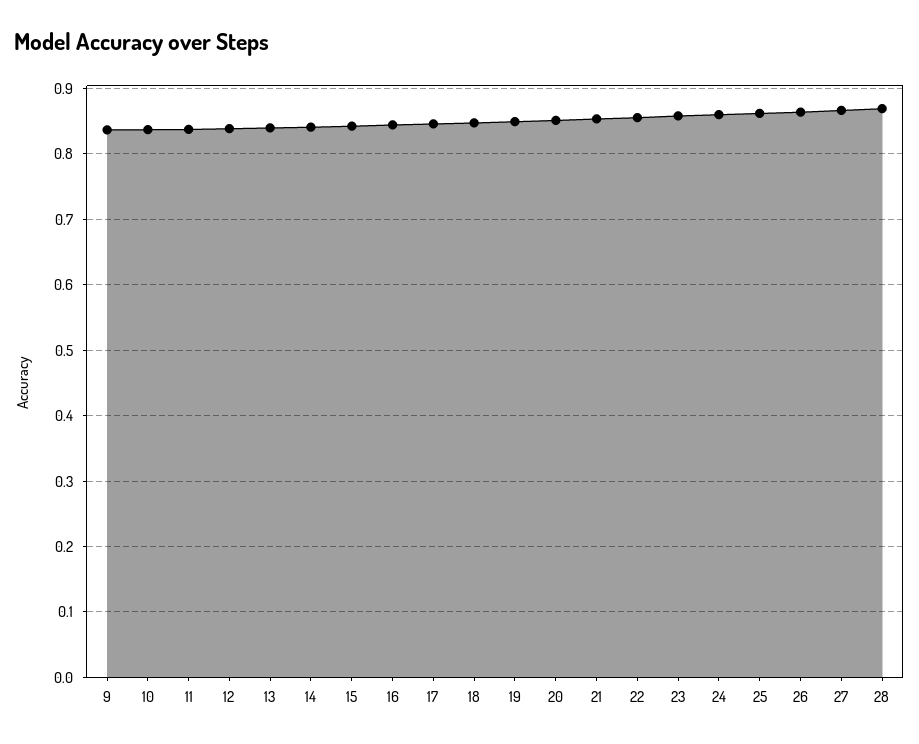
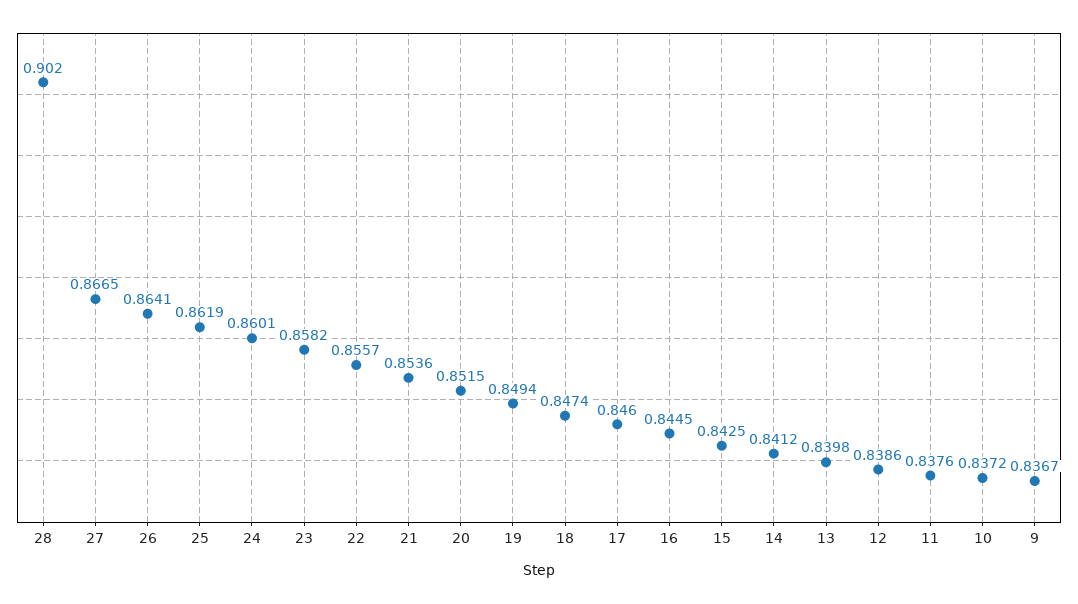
28: 0.87 -> 0.902

